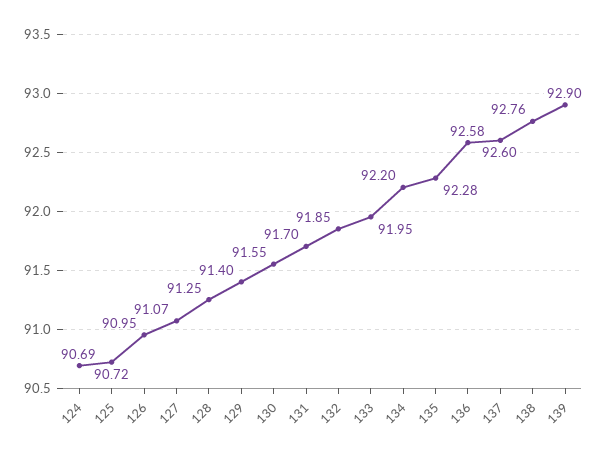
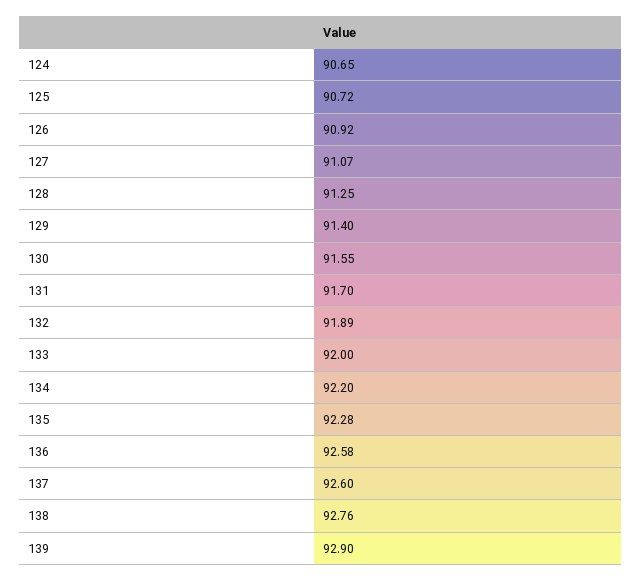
124: 90.69 -> 90.65
126: 90.95 -> 90.92
132: 91.85 -> 91.89
133: 91.95 -> 92

